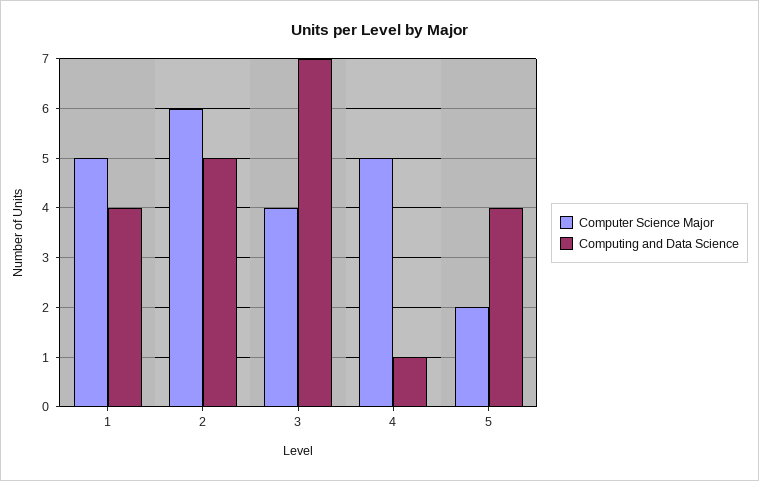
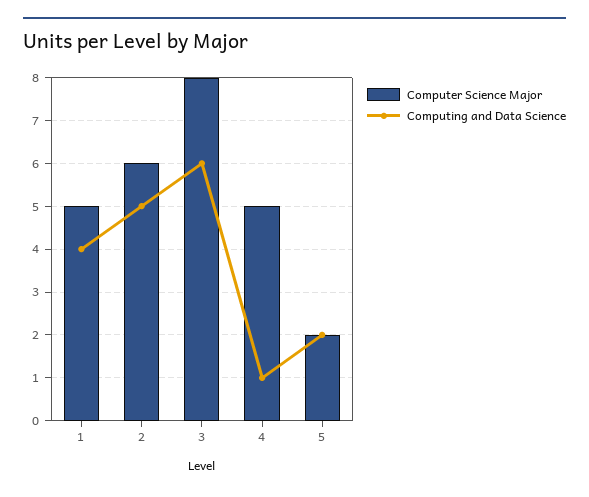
Computer Science Major, 3: 4 -> 8
Computing and Data Science, 3: 7 -> 6
Computing and Data Science, 5: 4 -> 2

